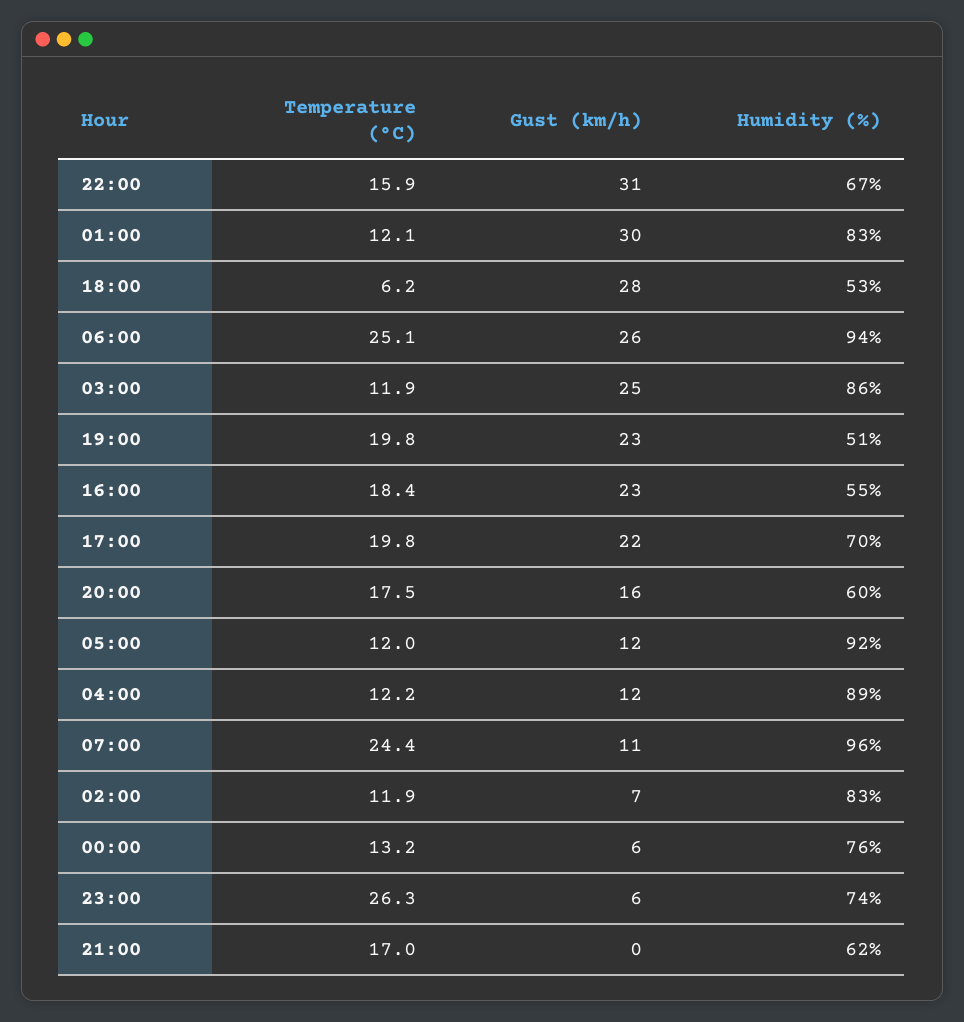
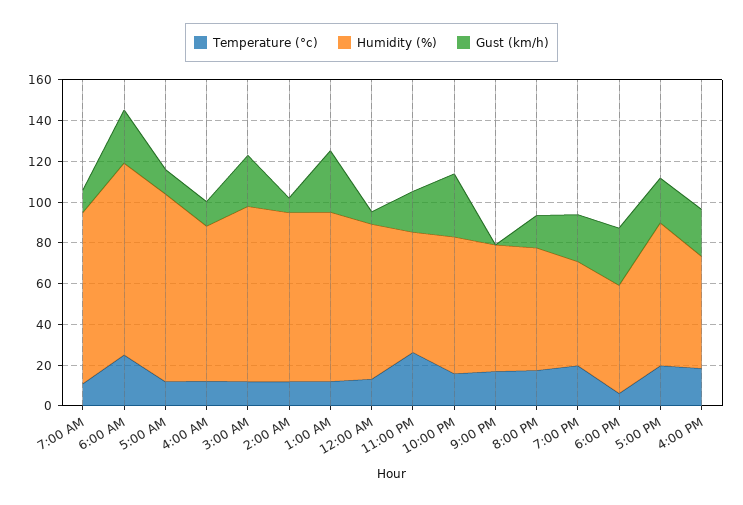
Humidity (%), 04:00: 89 -> 75
Temperature (°C), 07:00: 24.4 -> 10
Humidity (%), 07:00: 96 -> 85
Gust (km/h), 23:00: 6 -> 20
Humidity (%), 23:00: 74 -> 60

